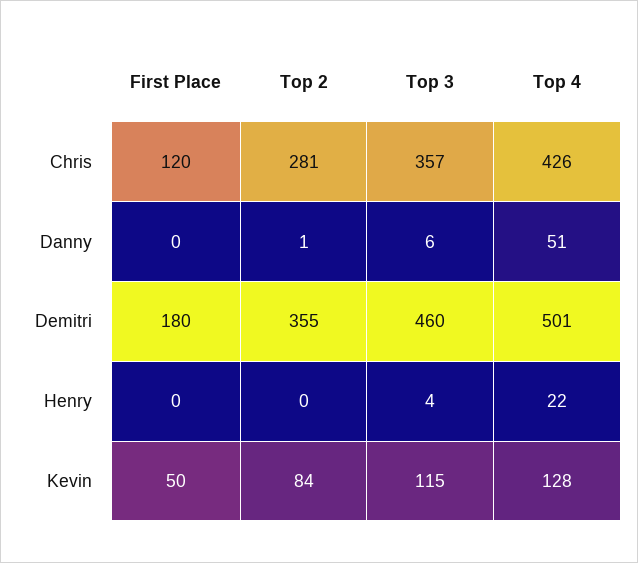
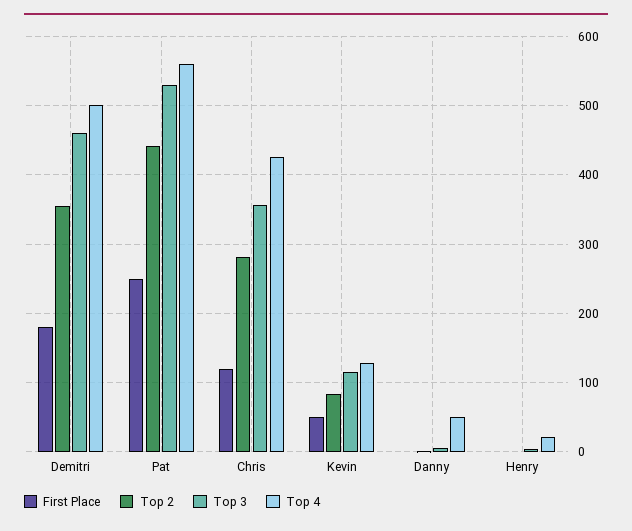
First Place, Pat: none -> 250
Top 2, Pat: none -> 440
Top 3, Pat: none -> 530
Top 4, Pat: none -> 560

